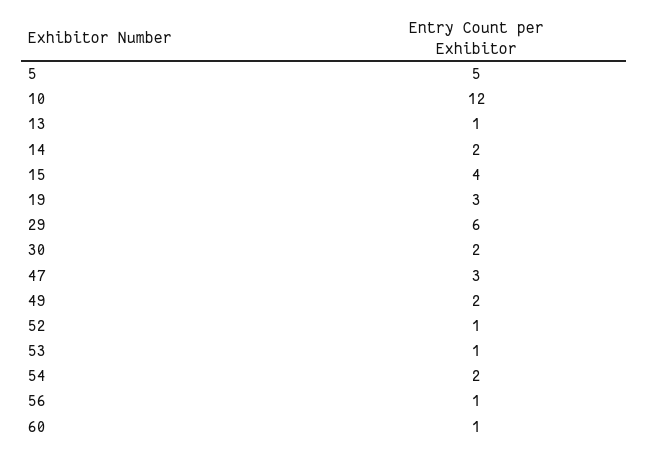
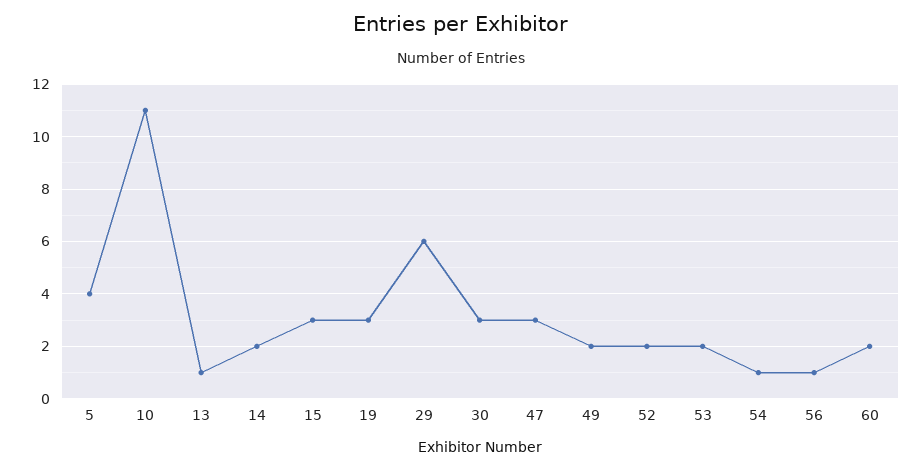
5: 5 -> 4
10: 12 -> 11
15: 4 -> 3
30: 2 -> 3
52: 1 -> 2
53: 1 -> 2
54: 2 -> 1
60: 1 -> 2

